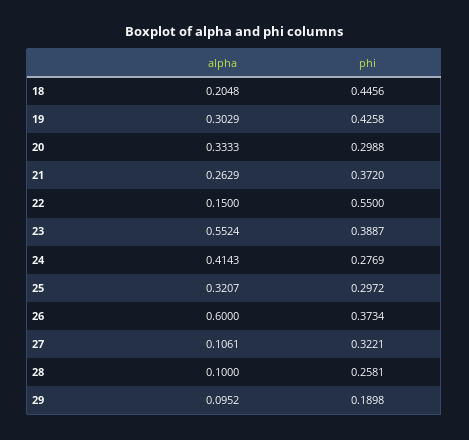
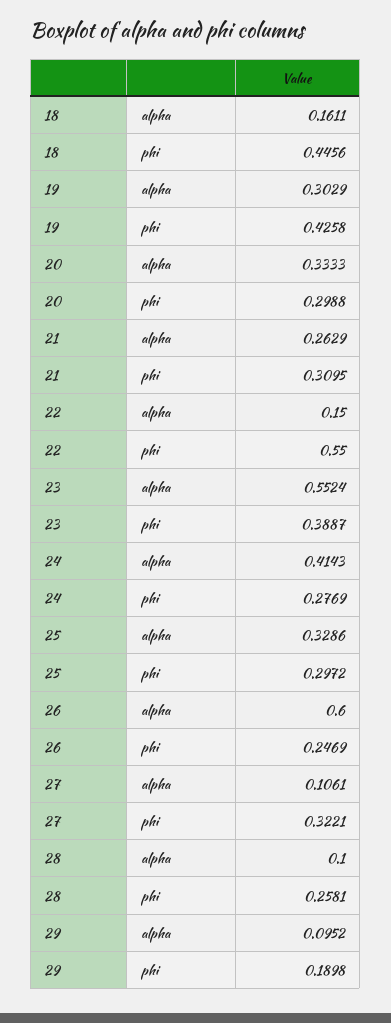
alpha, 18: 0.2048 -> 0.1611
phi, 21: 0.372 -> 0.3095
alpha, 25: 0.3207 -> 0.3286
phi, 26: 0.3734 -> 0.2469

